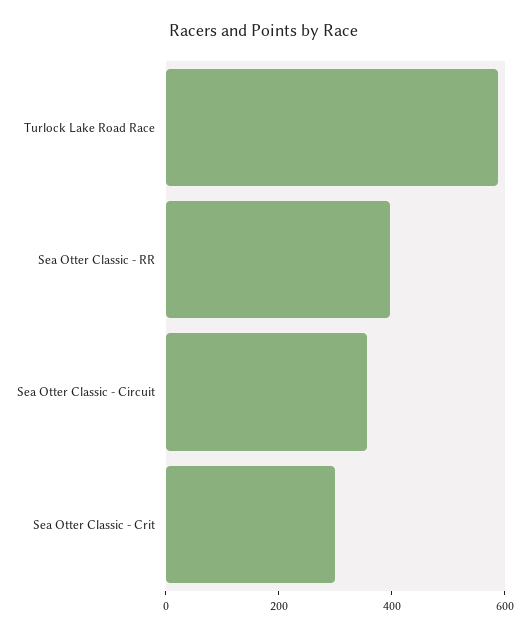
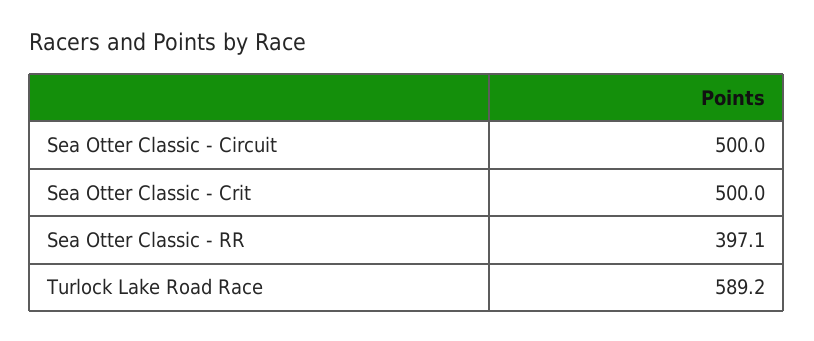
Sea Otter Classic - Circuit: 350 -> 500
Sea Otter Classic - Crit: 300 -> 500

